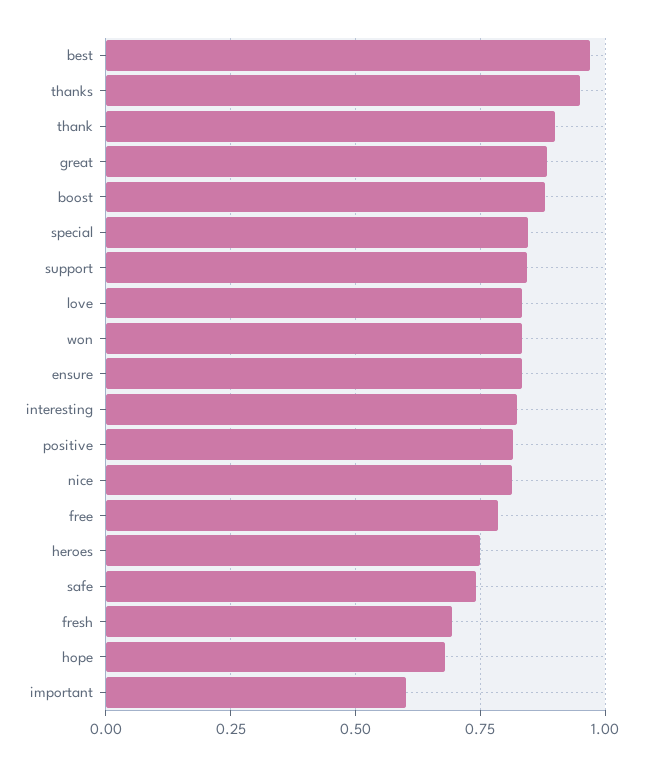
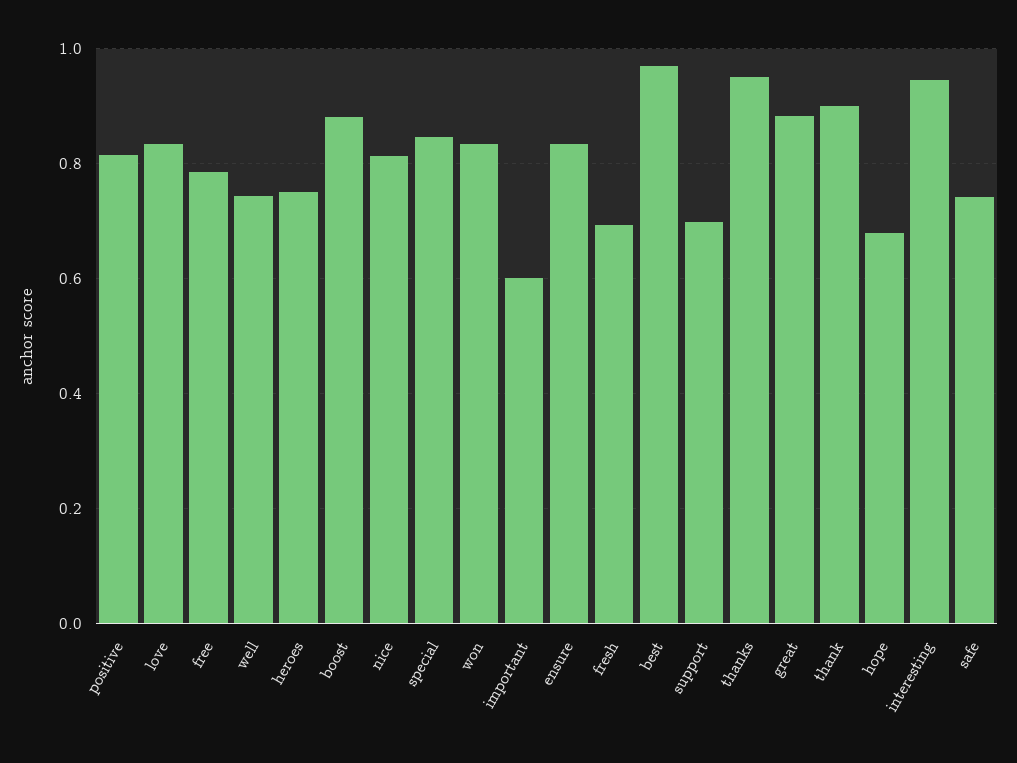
support: 0.85 -> 0.7
interesting: 0.825 -> 0.94
well: none -> 0.74

